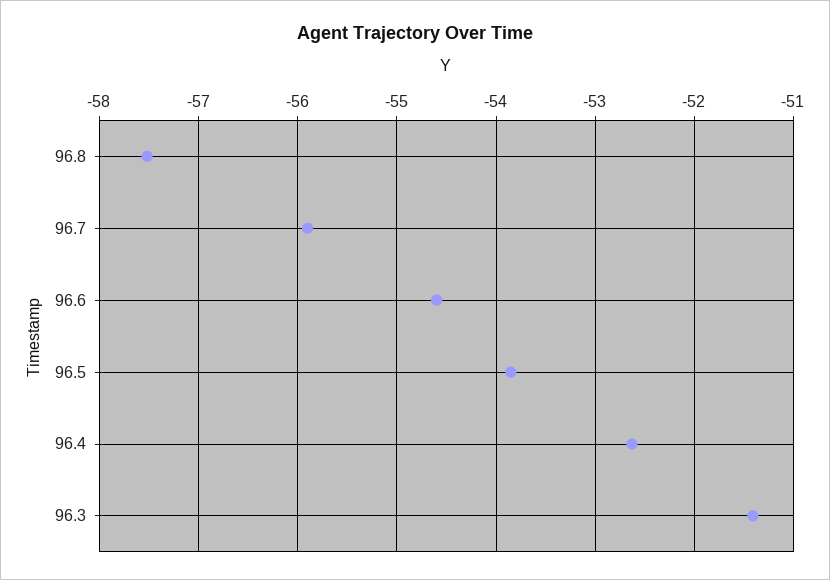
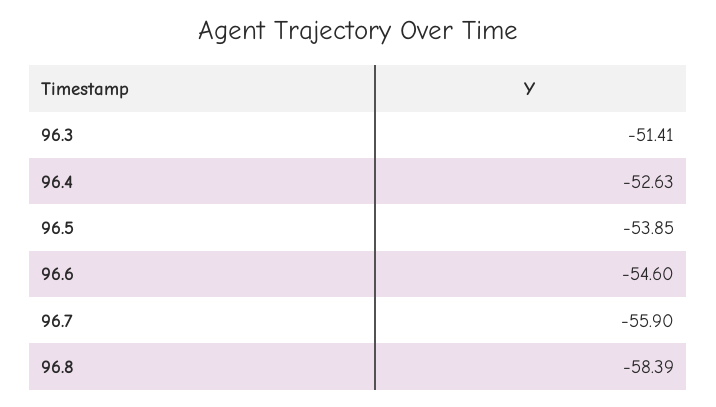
96.8: -57.5 -> -58.39

